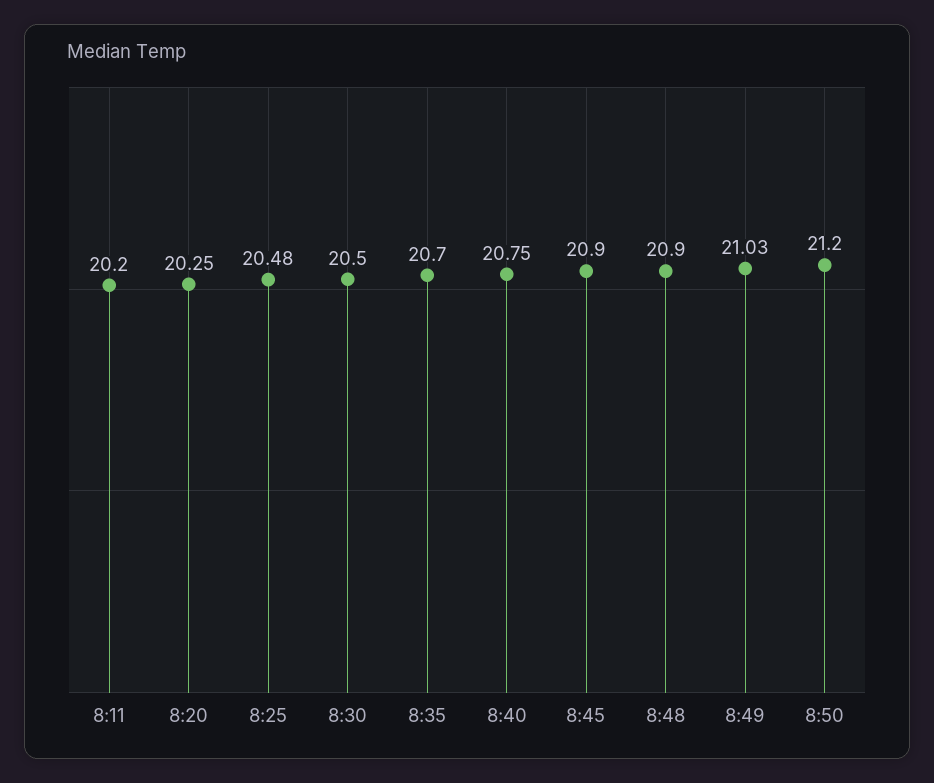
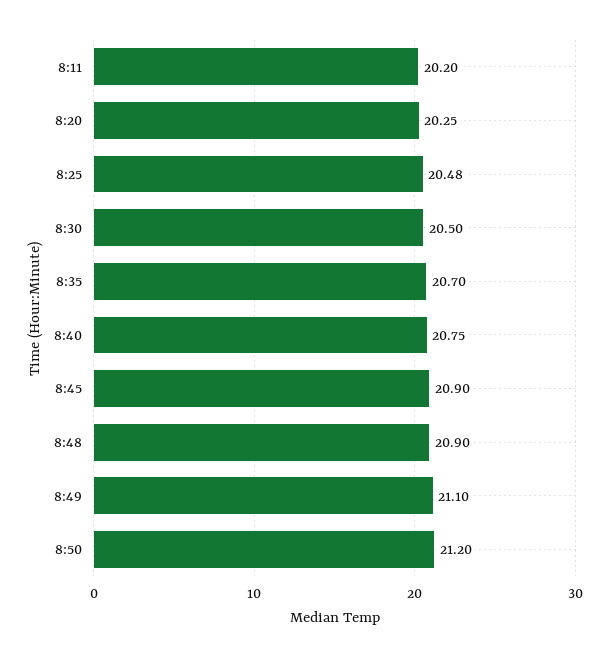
8:49: 21.03 -> 21.1

